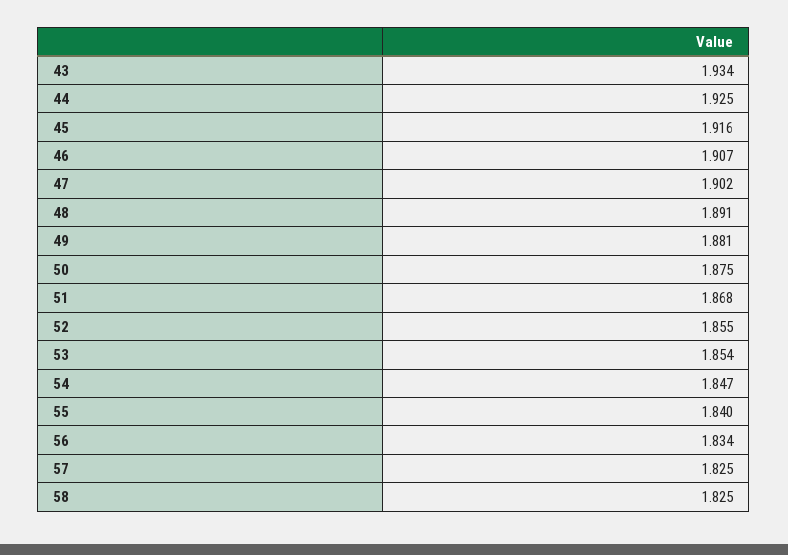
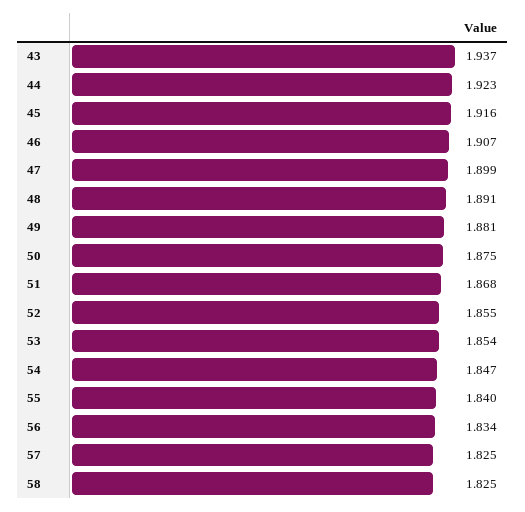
43: 1.934 -> 1.937
44: 1.925 -> 1.923
47: 1.902 -> 1.899

